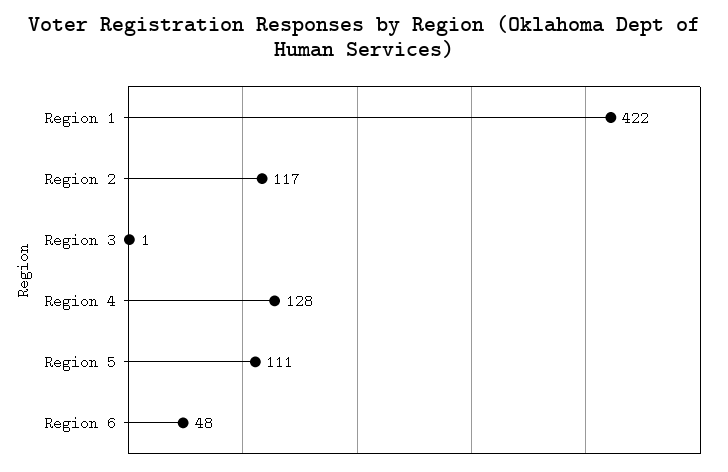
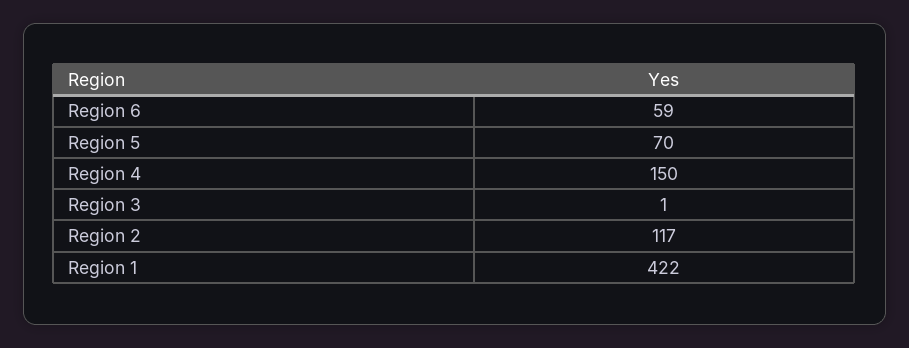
Region 4: 128 -> 150
Region 5: 111 -> 70
Region 6: 48 -> 59

